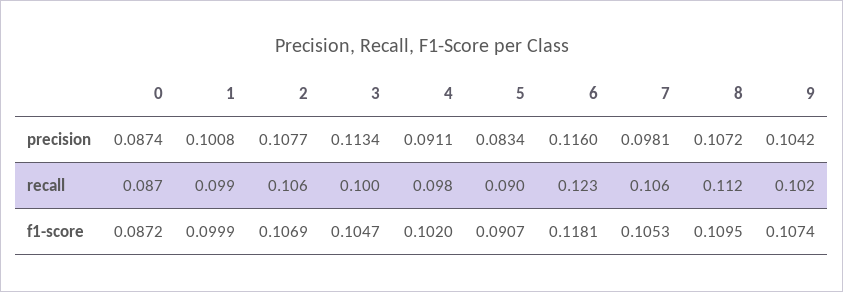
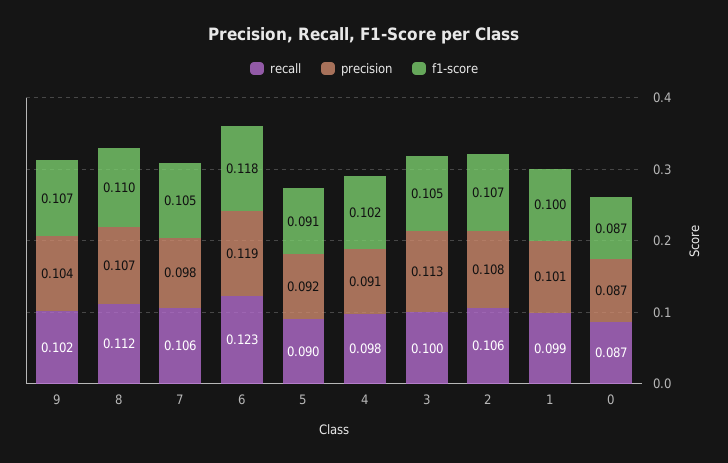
precision, 5: 0.0834 -> 0.092
precision, 6: 0.116 -> 0.119

